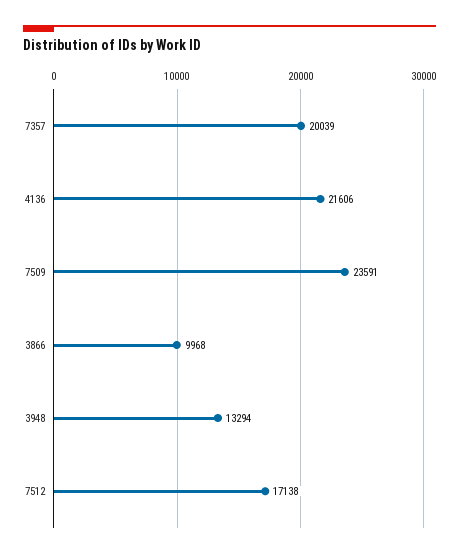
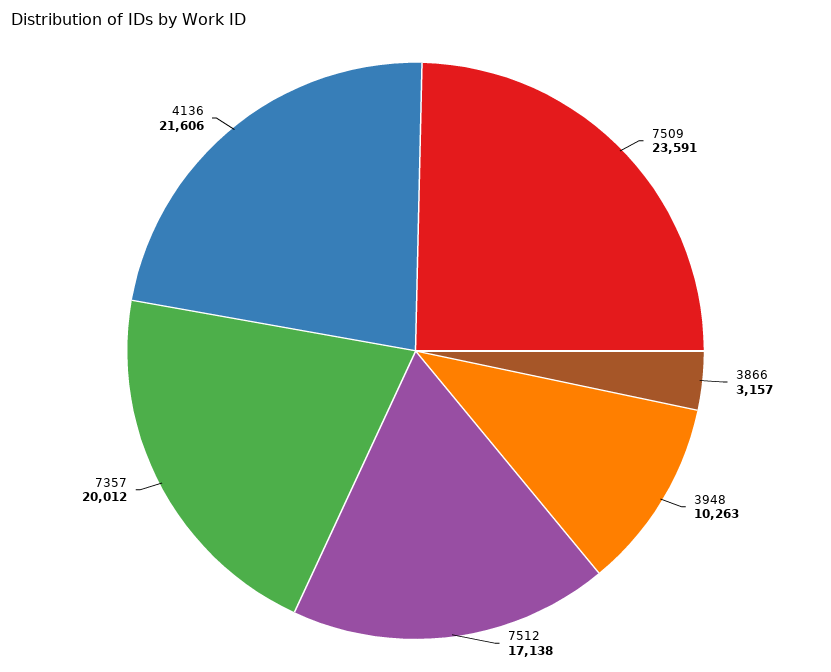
7357: 20039 -> 20012
3866: 9968 -> 3157
3948: 13294 -> 10263

